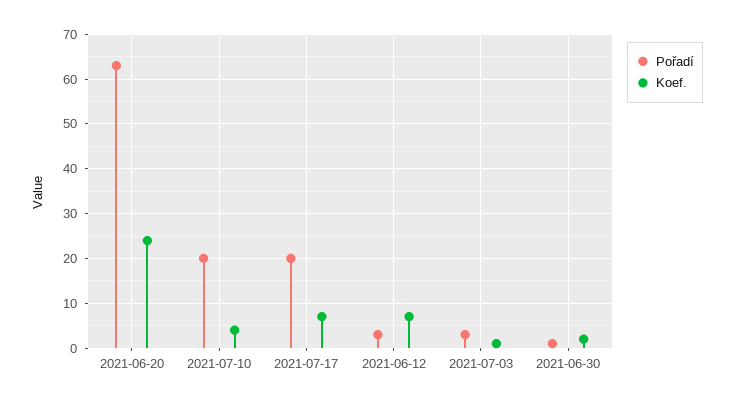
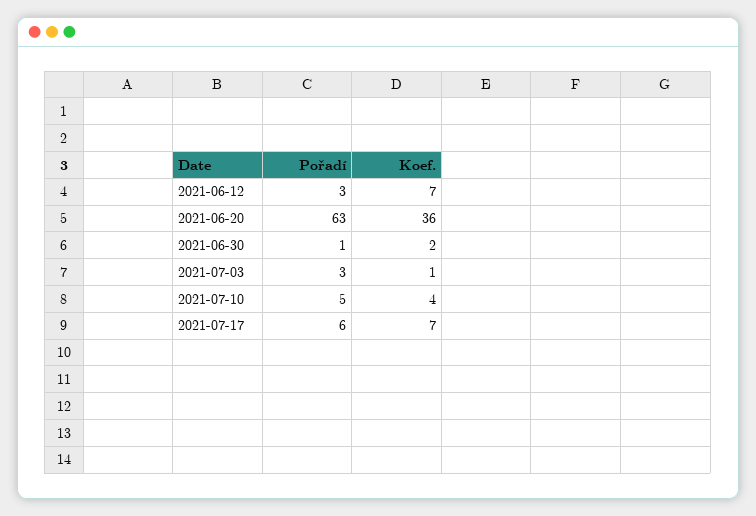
Koef., 2021-06-20: 25 -> 36
Pořadí, 2021-07-10: 20 -> 5
Pořadí, 2021-07-17: 20 -> 6

